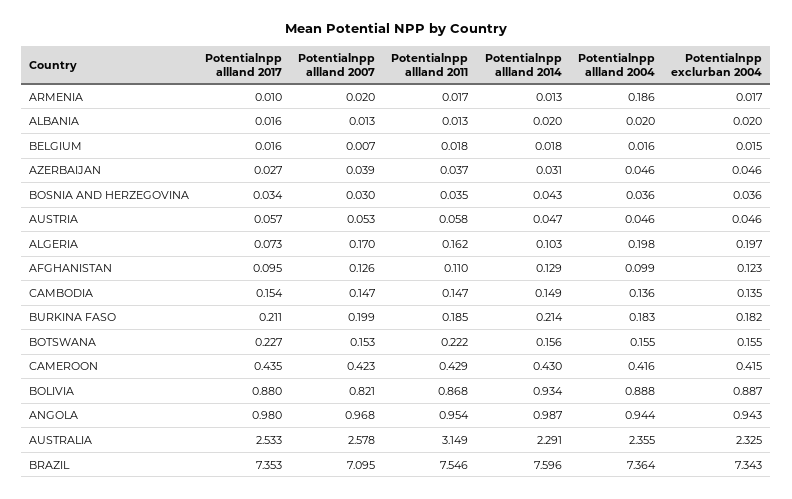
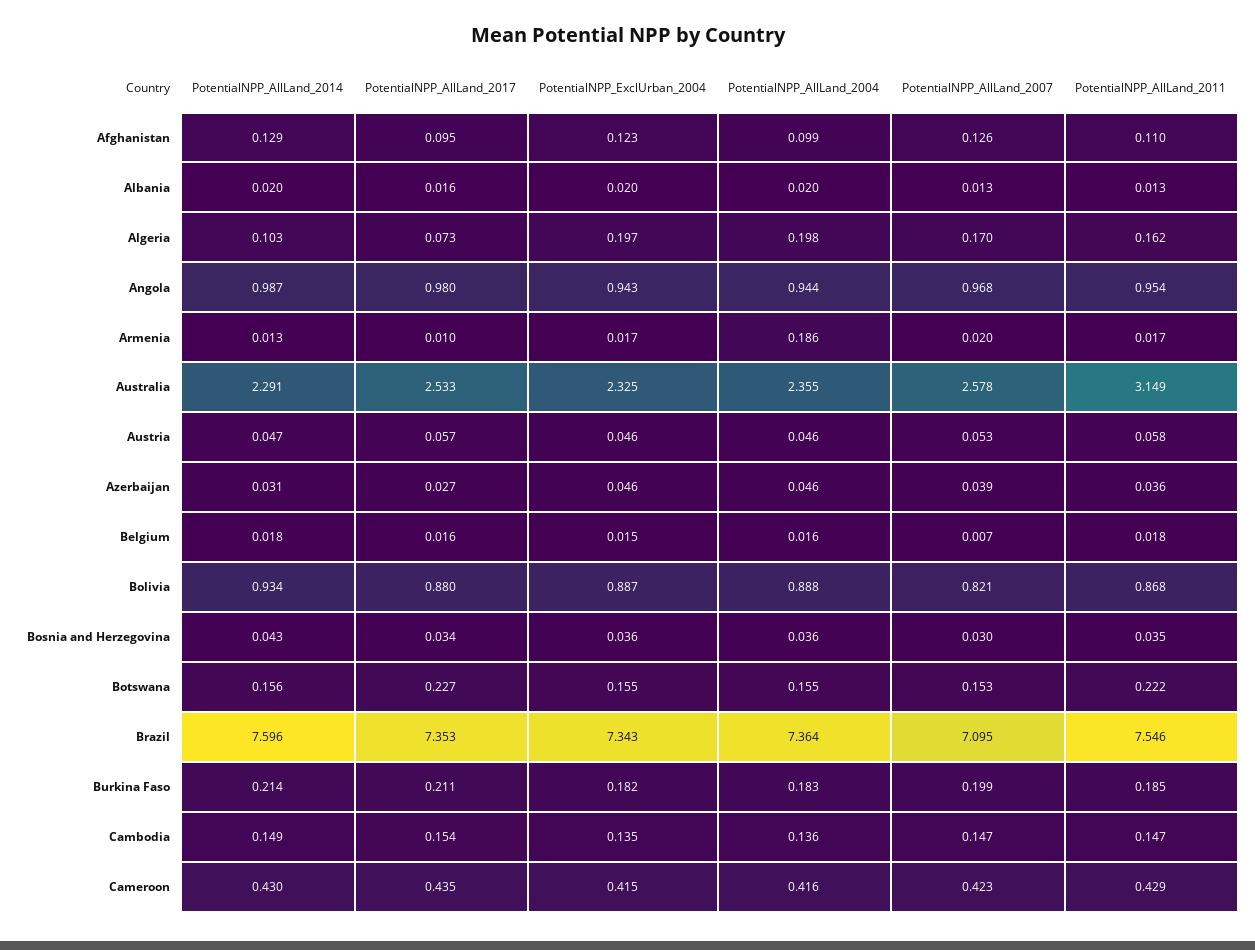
Potentialnpp allland 2011, AZERBAIJAN: 0.037 -> 0.036

